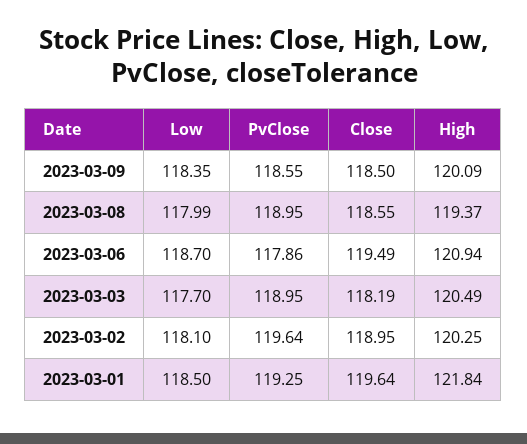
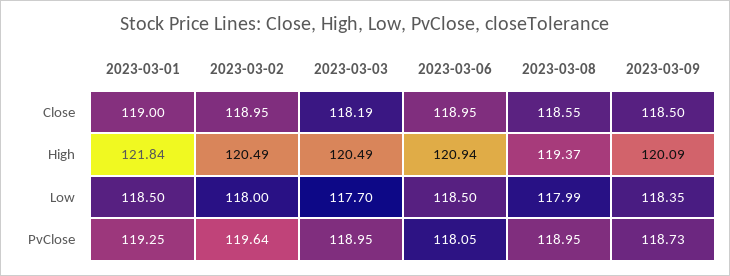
PvClose, 2023-03-09: 118.55 -> 118.73
Low, 2023-03-06: 118.7 -> 118.5
PvClose, 2023-03-06: 117.86 -> 118.05
Close, 2023-03-06: 119.49 -> 118.95
Low, 2023-03-02: 118.1 -> 118
High, 2023-03-02: 120.25 -> 120.49
Close, 2023-03-01: 119.64 -> 119

